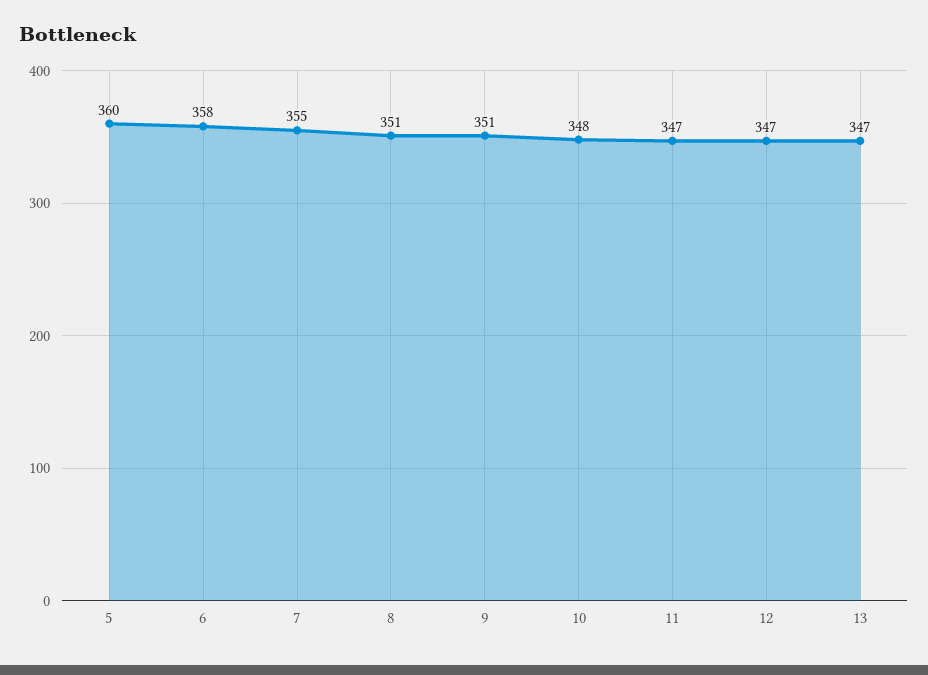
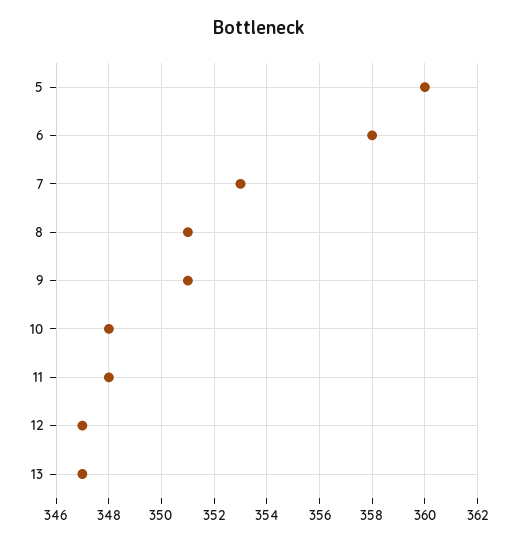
7: 355 -> 353
11: 347 -> 348

